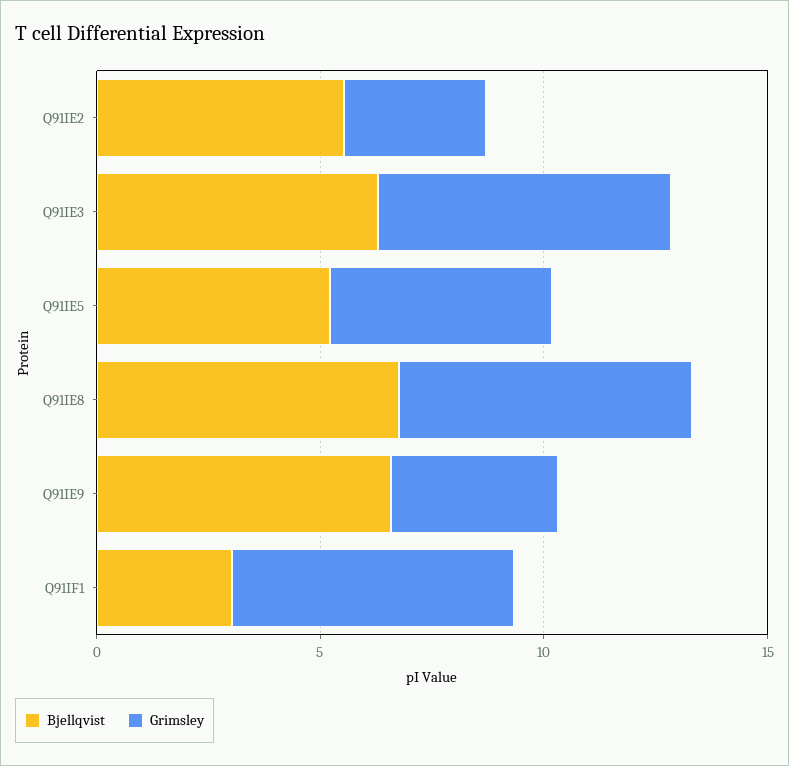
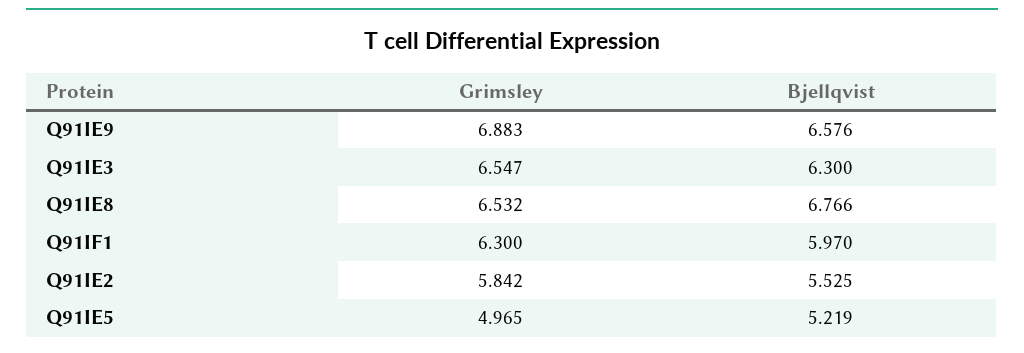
Grimsley, Q91IE2: 3 -> 5.842
Grimsley, Q91IE9: 4 -> 6.883
Bjellqvist, Q91IF1: 3 -> 5.97

